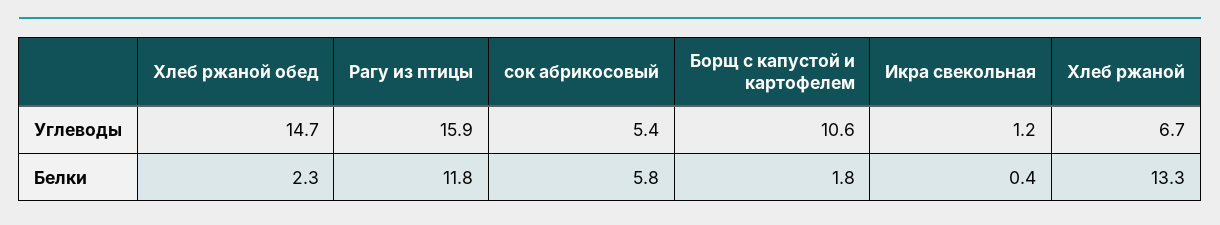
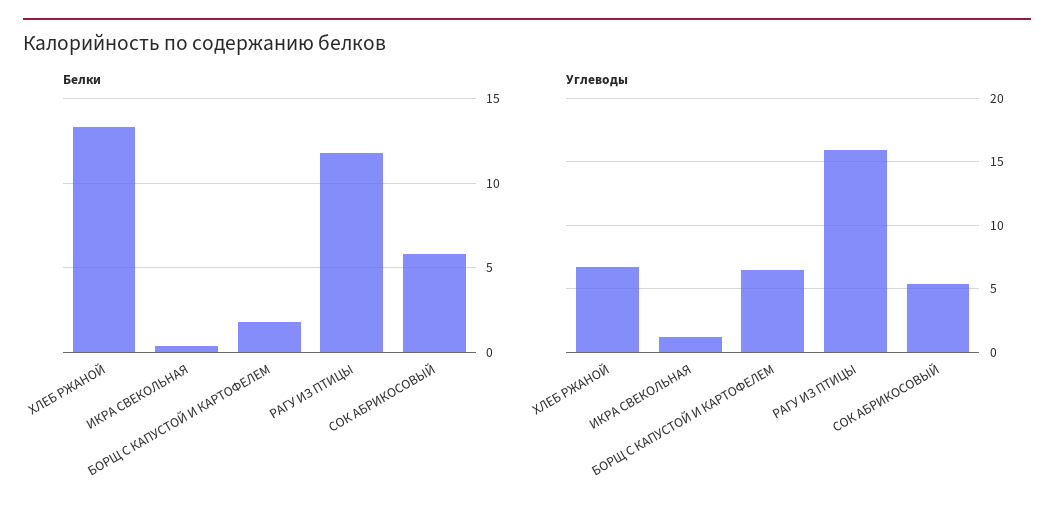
Углеводы, Хлеб ржаной обед: 14.7 -> none
Углеводы, Борщ с капустой и картофелем: 10.6 -> 6.5
Белки, Хлеб ржаной обед: 2.3 -> none

